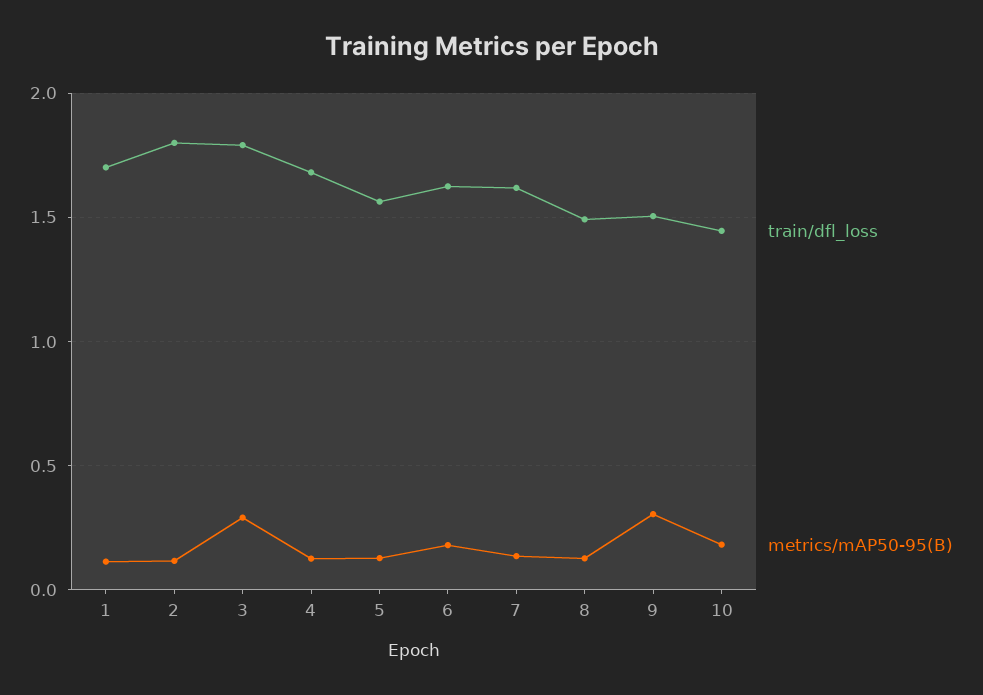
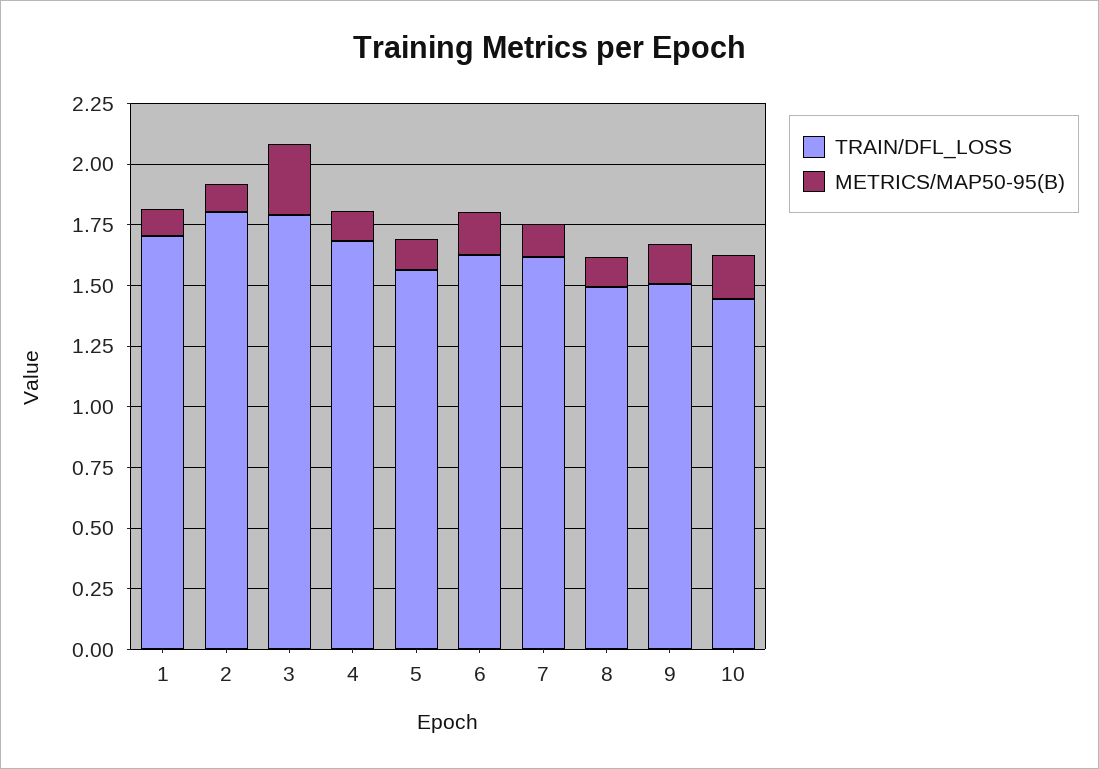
metrics/mAP50-95(B), 9: 0.3 -> 0.15

